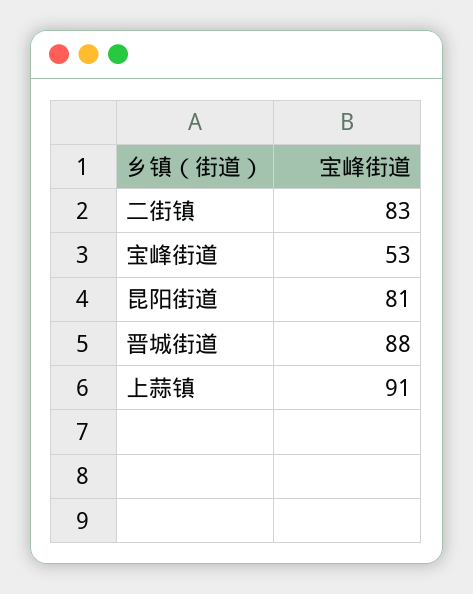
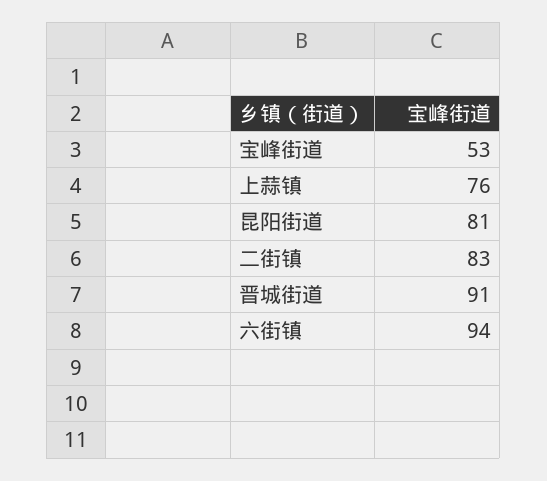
晋城街道: 88 -> 91
上蒜镇: 91 -> 76
六街镇: none -> 94

